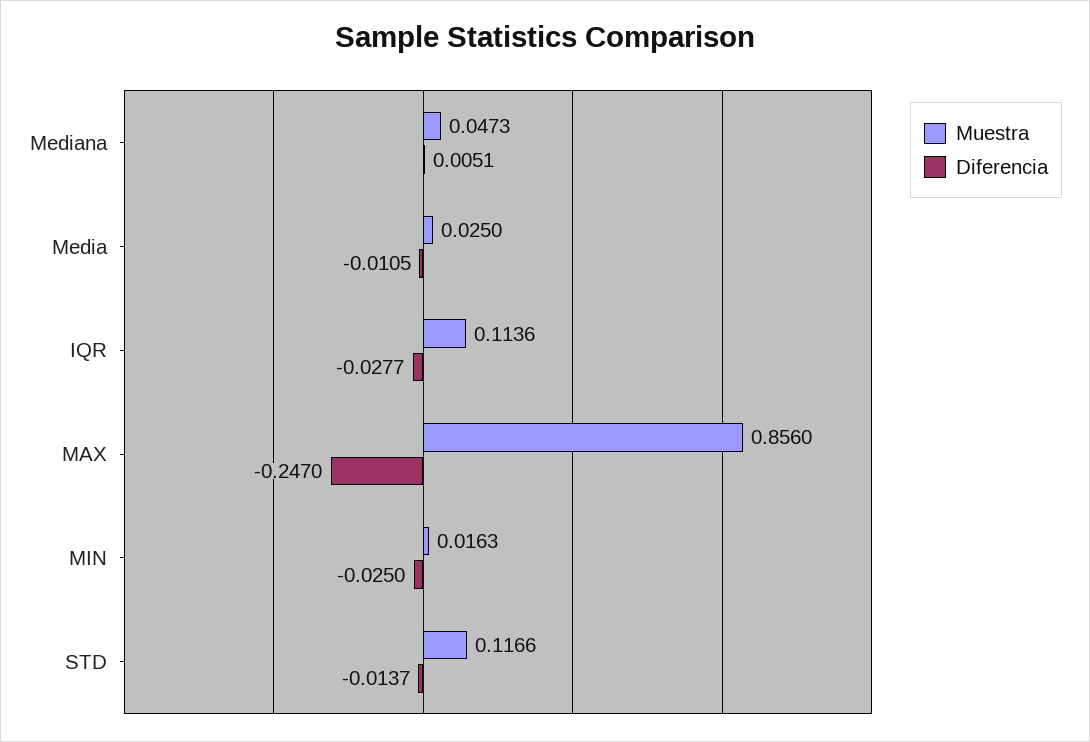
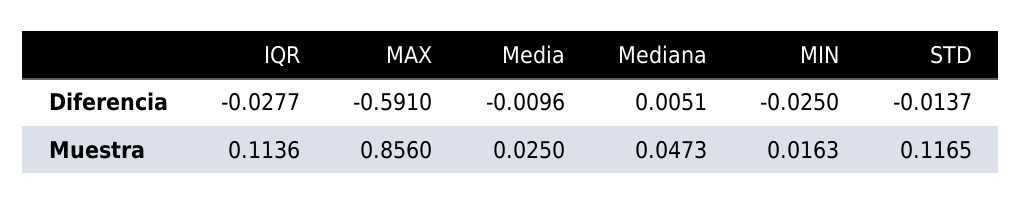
Diferencia, Media: -0.0105 -> -0.0096
Diferencia, MAX: -0.247 -> -0.591
Muestra, STD: 0.1166 -> 0.1165

